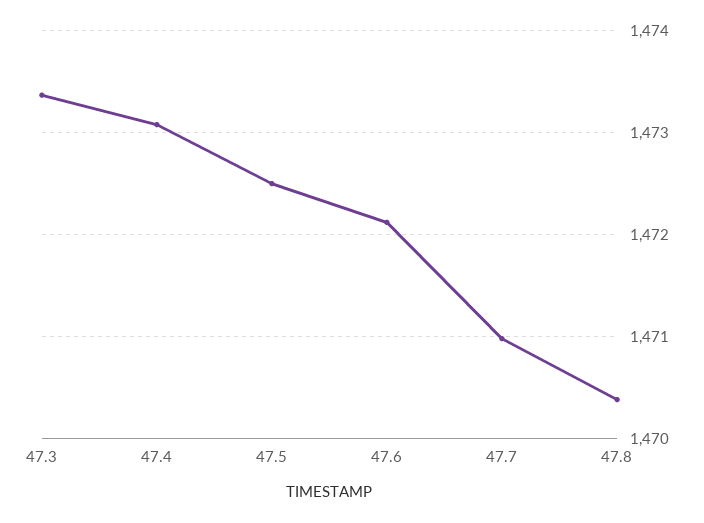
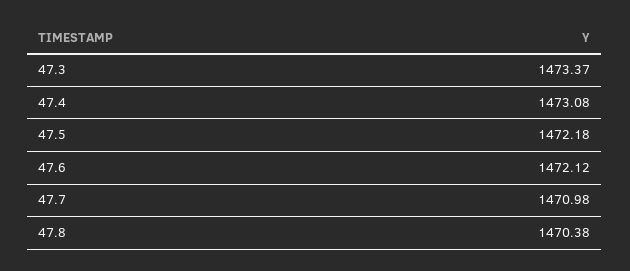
47.5: 1472.5 -> 1472.18

